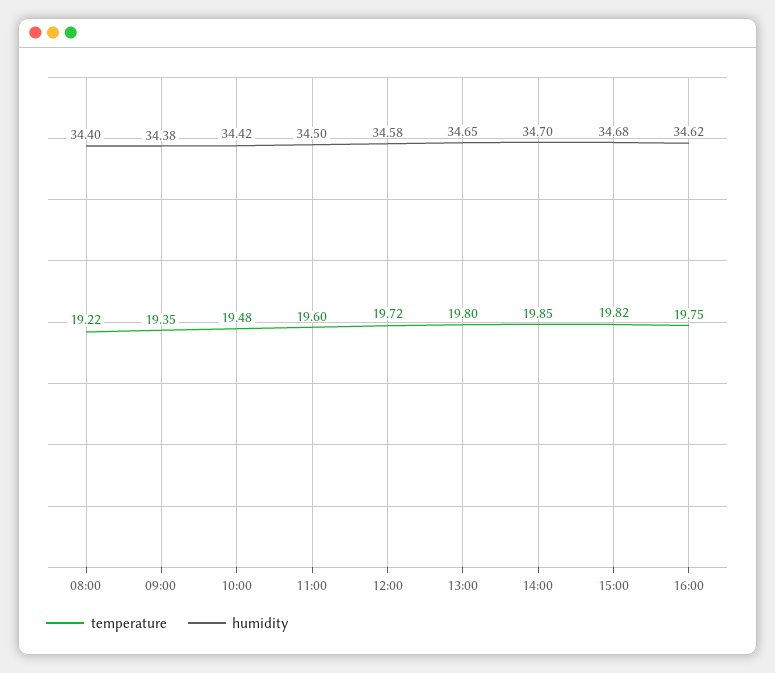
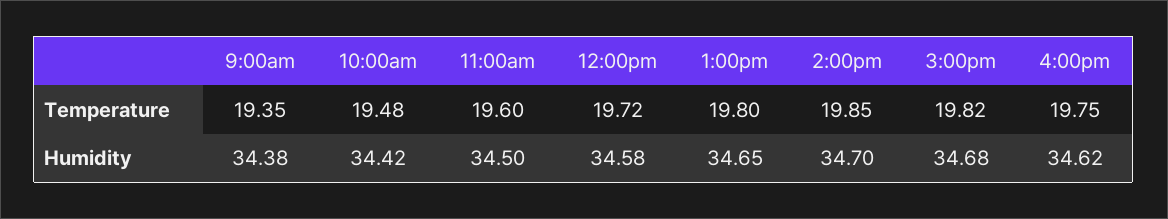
temperature, 08:00: 19.22 -> none
humidity, 08:00: 34.4 -> none

